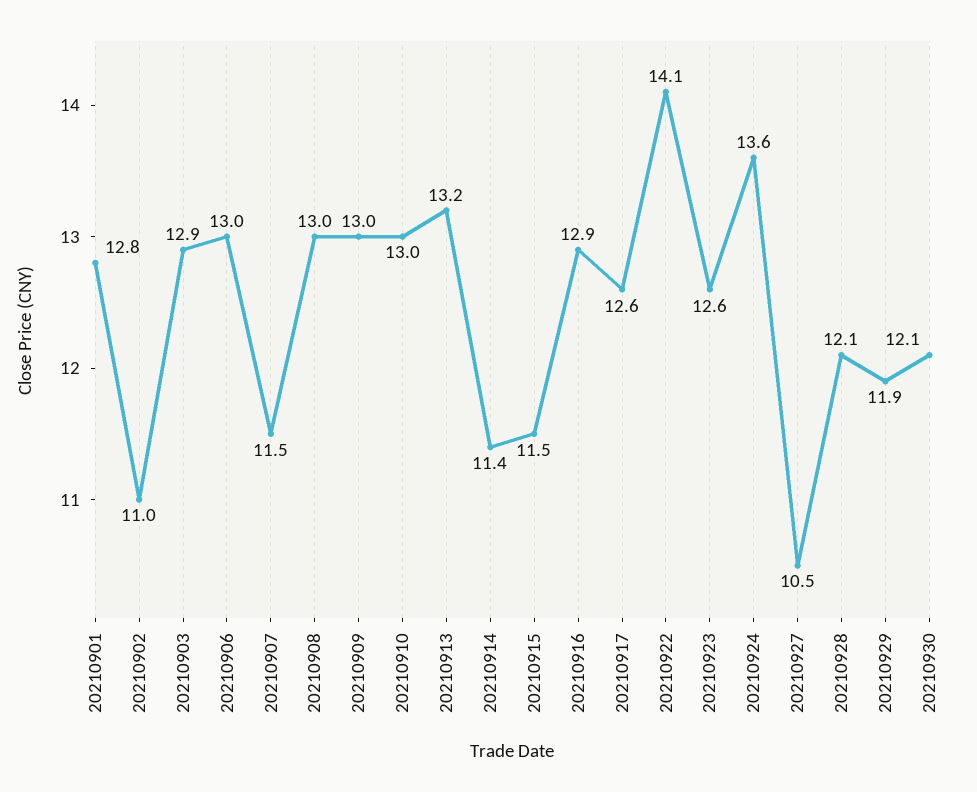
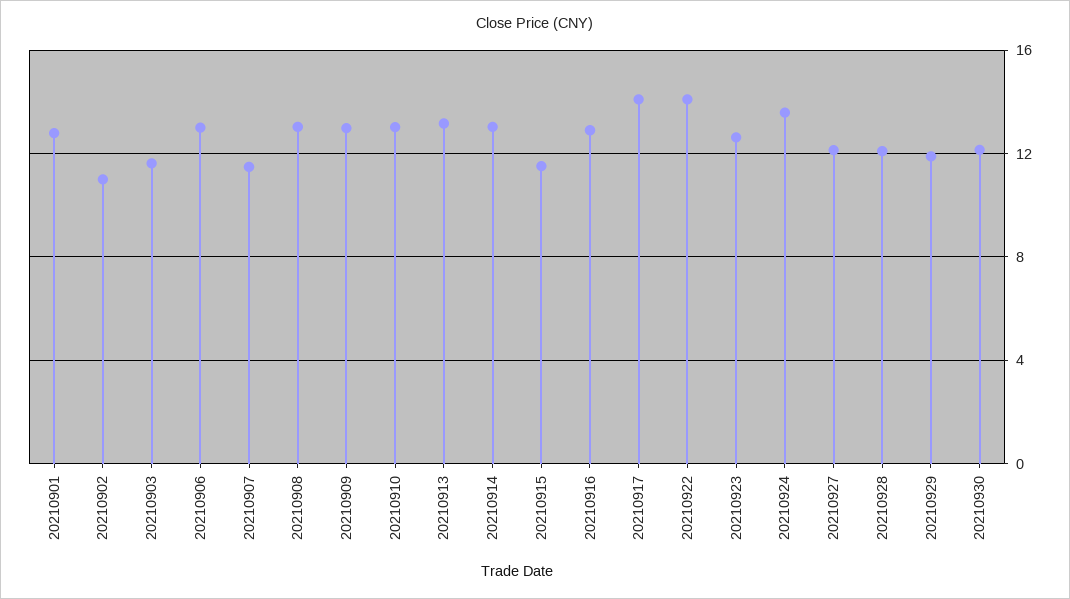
20210903: 12.9 -> 11.5
20210914: 11.4 -> 13
20210917: 12.6 -> 14
20210927: 10.5 -> 12

